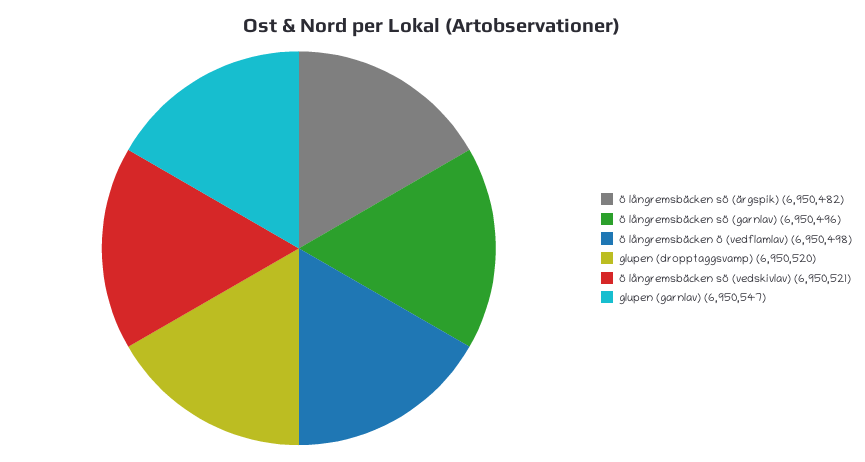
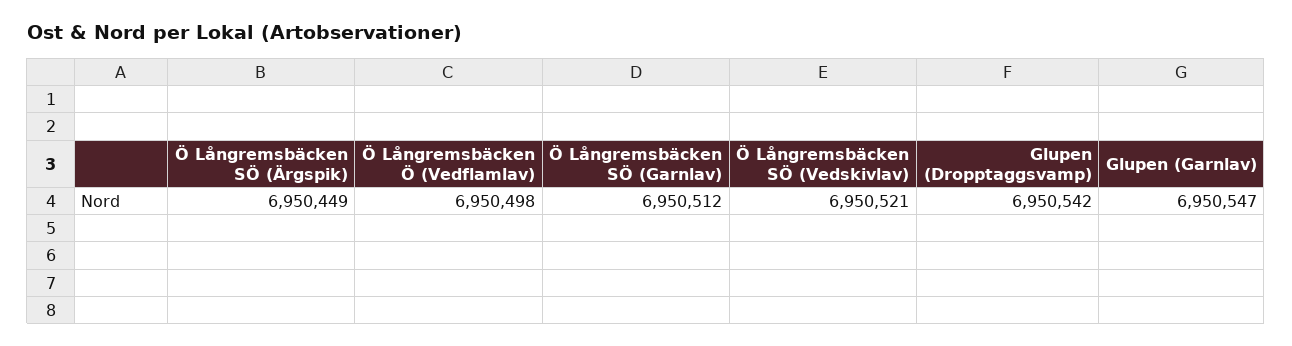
ö långremsbäcken sö (ärgspik): 6950482 -> 6950449
ö långremsbäcken sö (garnlav): 6950496 -> 6950512
glupen (dropptaggsvamp): 6950520 -> 6950542

